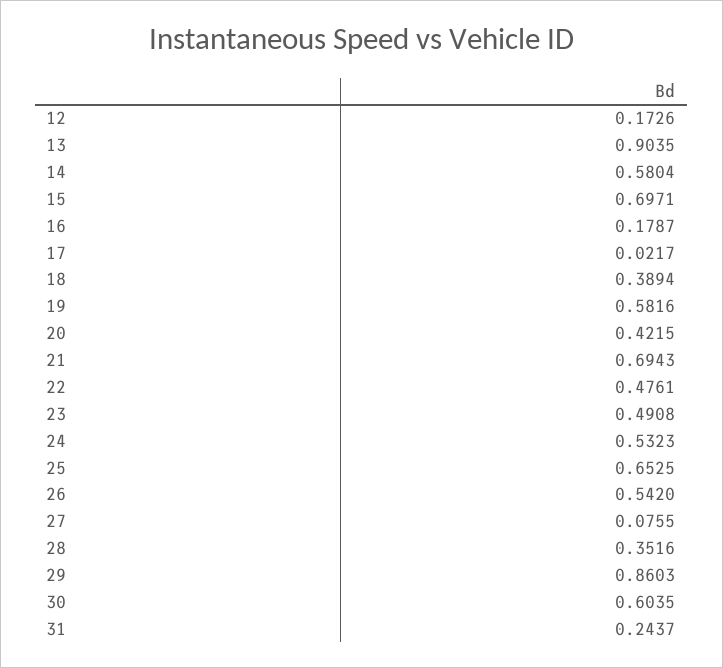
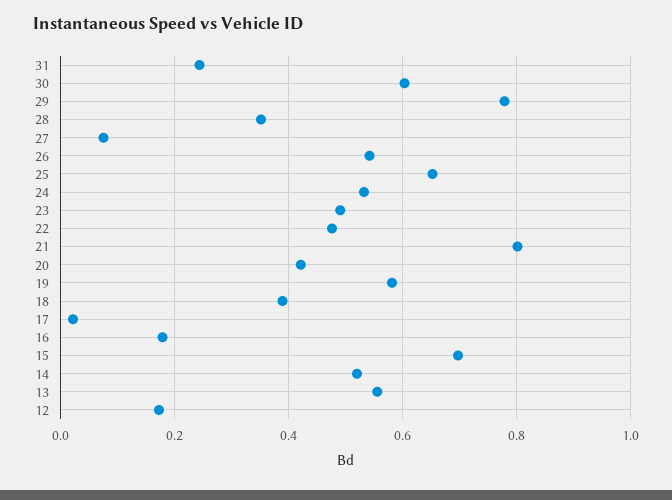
13: 0.9035 -> 0.56
14: 0.5804 -> 0.52
21: 0.6943 -> 0.8
29: 0.8603 -> 0.78

